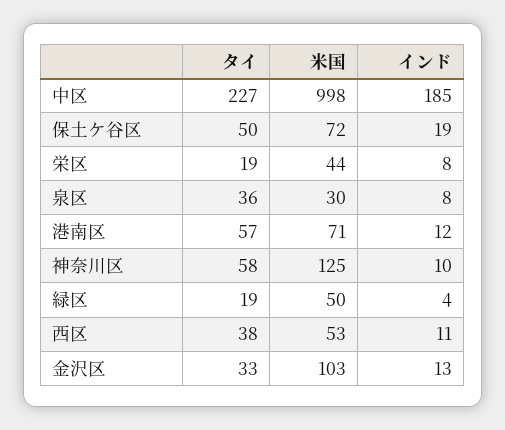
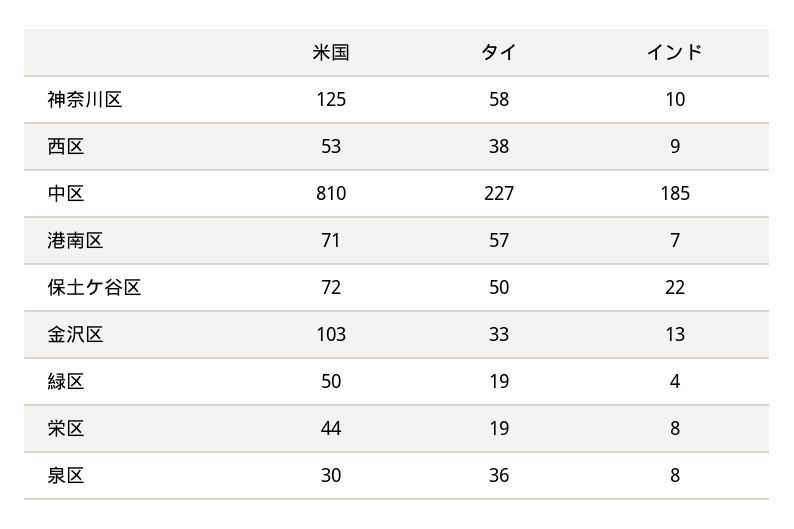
米国, 中区: 998 -> 810
インド, 保土ケ谷区: 19 -> 22
インド, 港南区: 12 -> 7
インド, 西区: 11 -> 9

